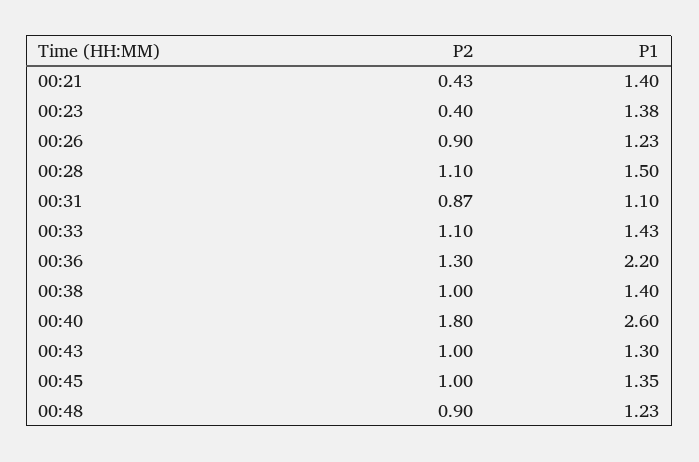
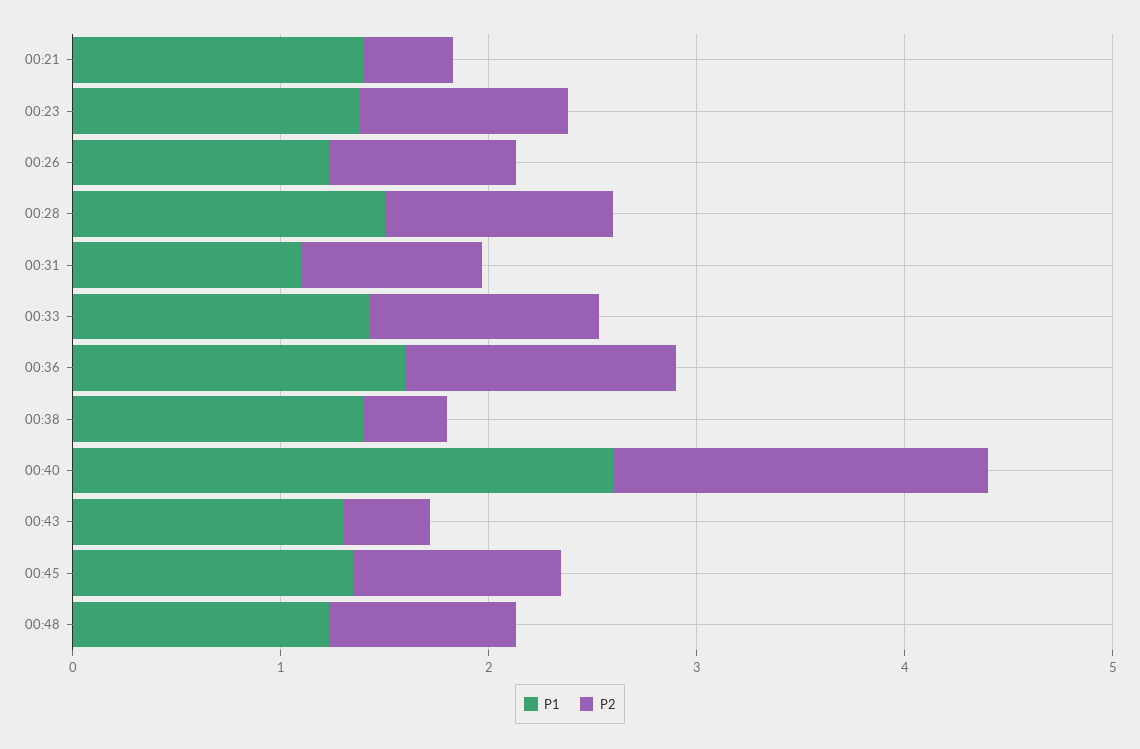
P2, 00:23: 0.4 -> 1
P1, 00:36: 2.2 -> 1.6
P2, 00:38: 1 -> 0.4
P2, 00:43: 1 -> 0.4

